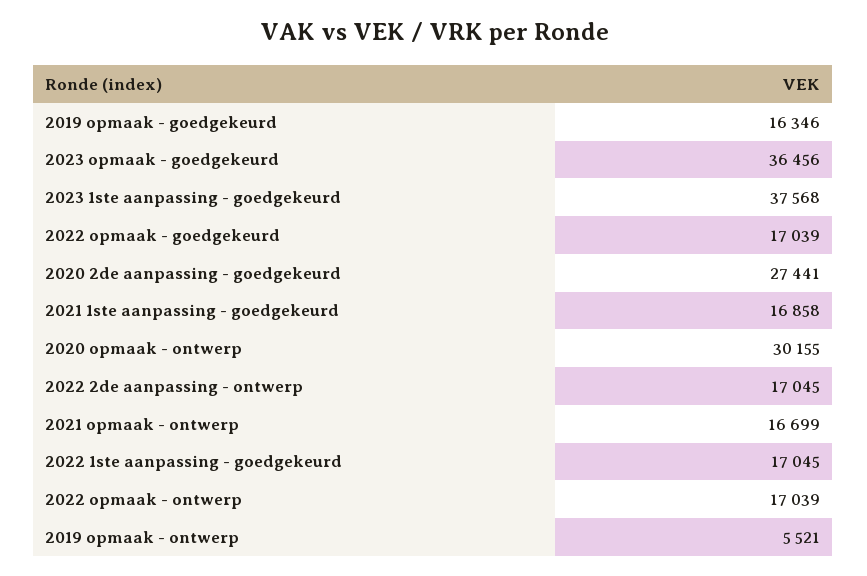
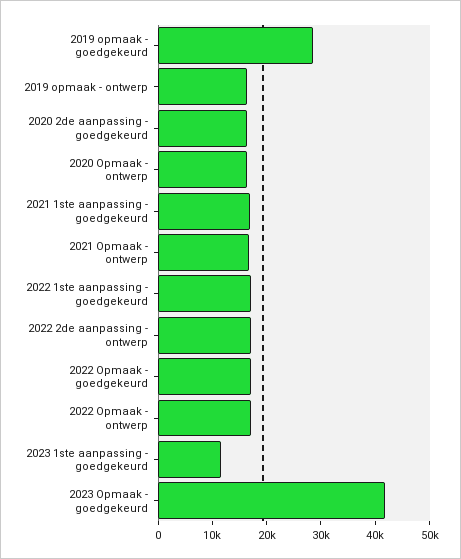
2019 opmaak - goedgekeurd: 16346 -> 28000
2023 opmaak - goedgekeurd: 36456 -> 42000
2023 1ste aanpassing - goedgekeurd: 37568 -> 12000
2020 2de aanpassing - goedgekeurd: 27441 -> 16000
2020 opmaak - ontwerp: 30155 -> 16000
2019 opmaak - ontwerp: 5521 -> 16000

